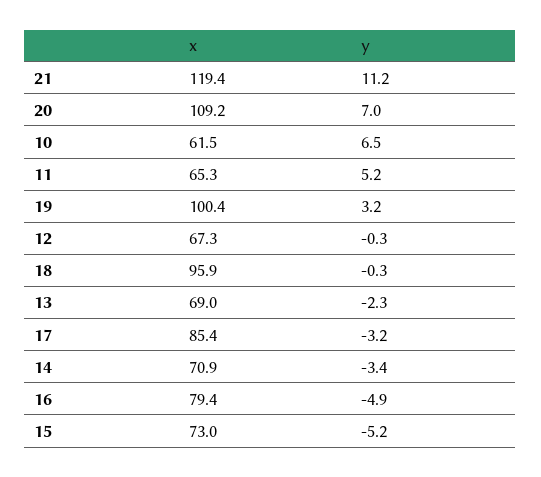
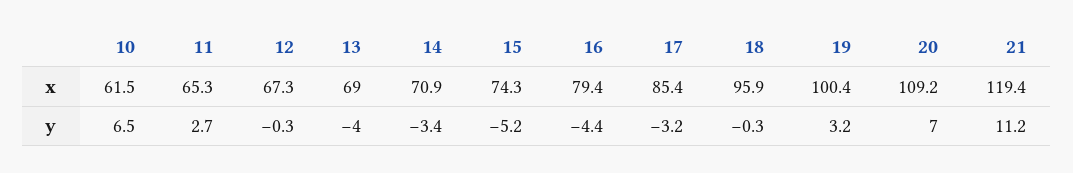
y, 11: 5.2 -> 2.7
y, 13: -2.3 -> -4
y, 16: -4.9 -> -4.4
x, 15: 73 -> 74.3

